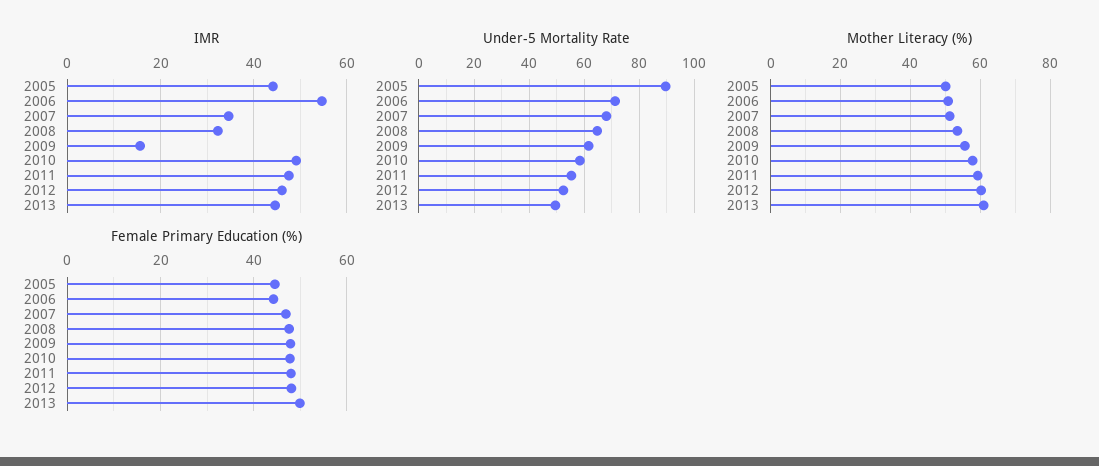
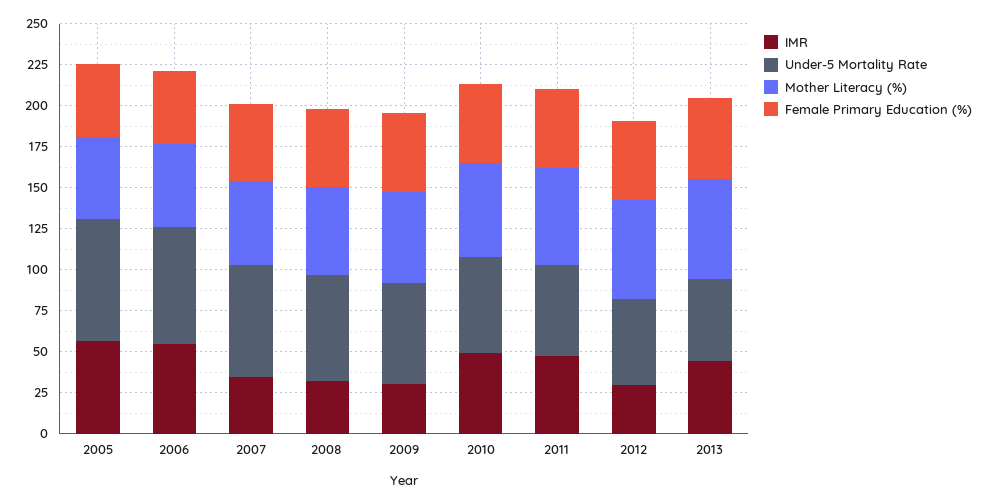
IMR, 2005: 44 -> 55
IMR, 2009: 16 -> 30
IMR, 2012: 46 -> 30
Under-5 Mortality Rate, 2005: 90 -> 75

